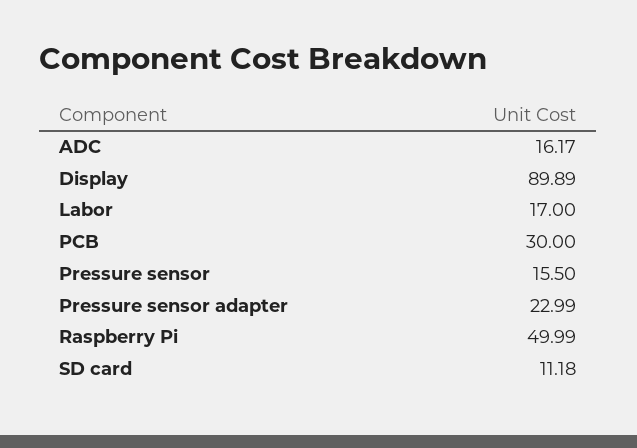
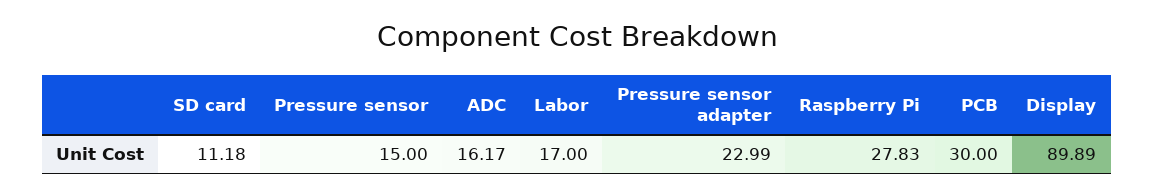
Pressure sensor: 15.5 -> 15
Raspberry Pi: 49.99 -> 27.83

